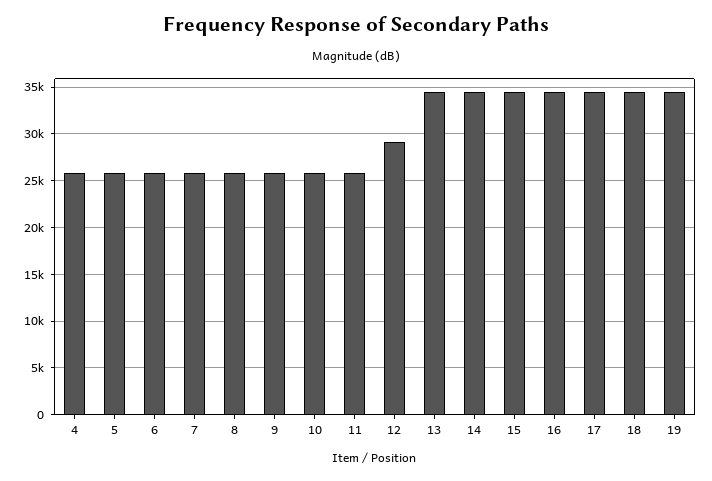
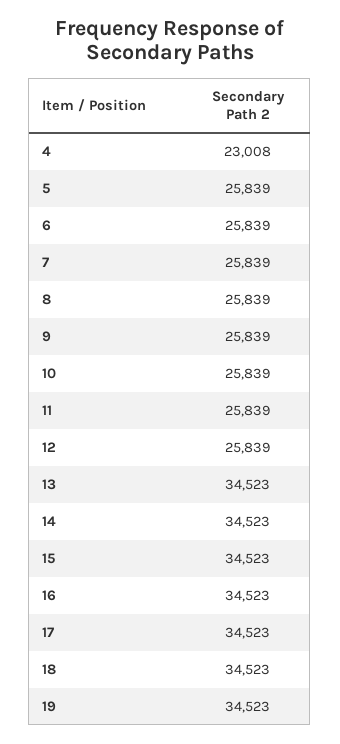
4: 26000 -> 23008
12: 29000 -> 25839

